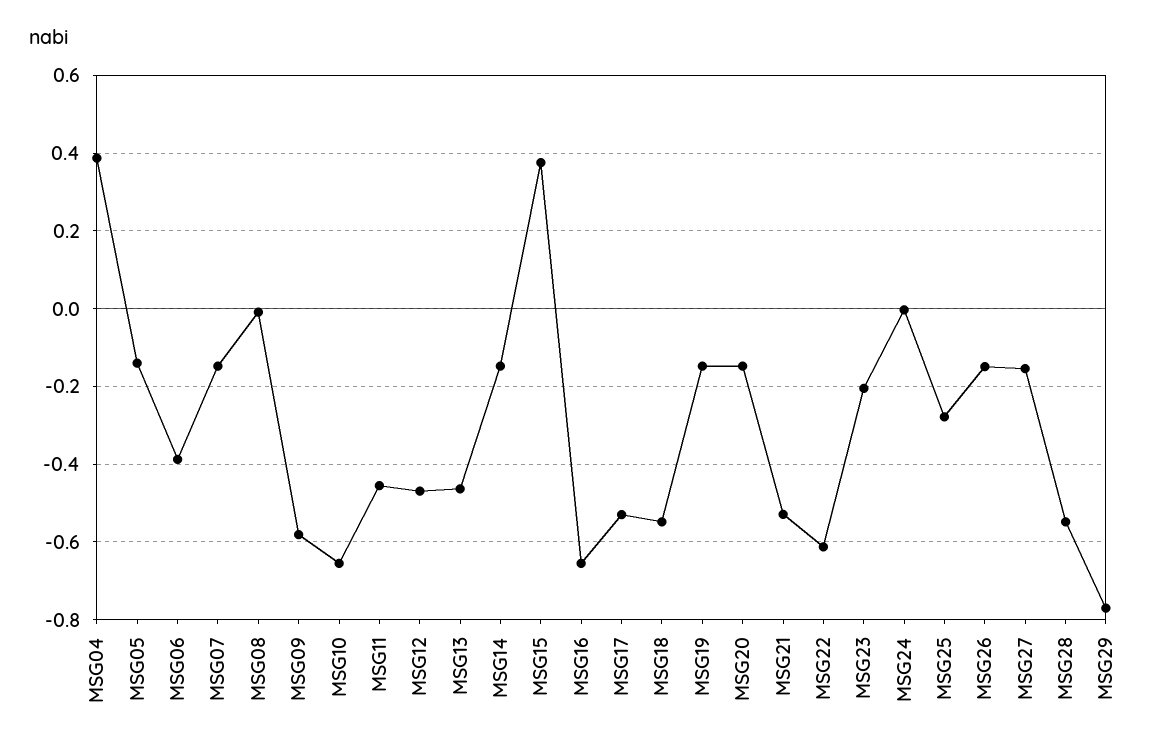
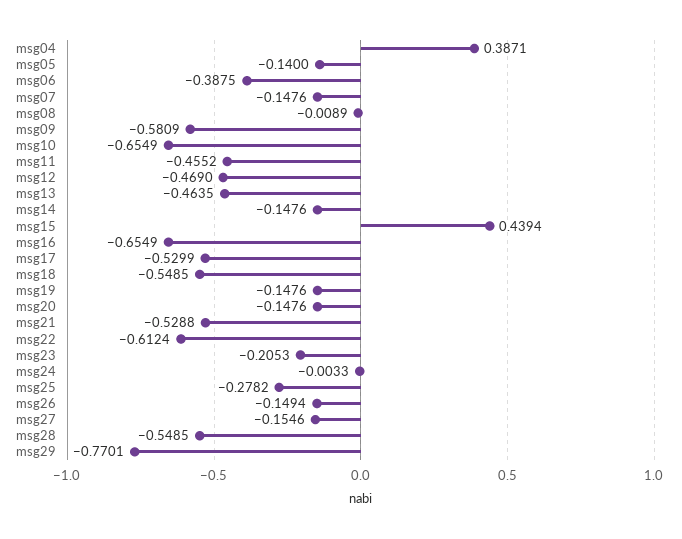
MSG15: 0.38 -> 0.4394

